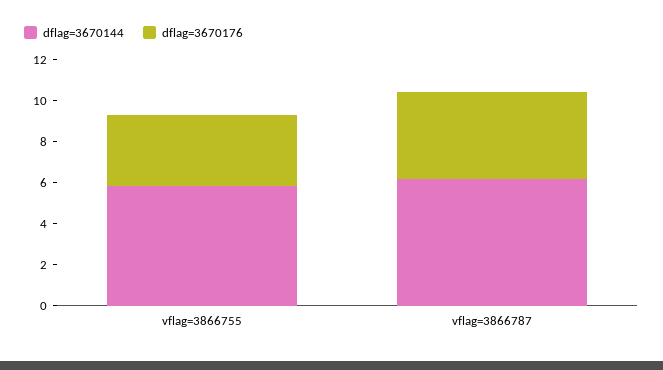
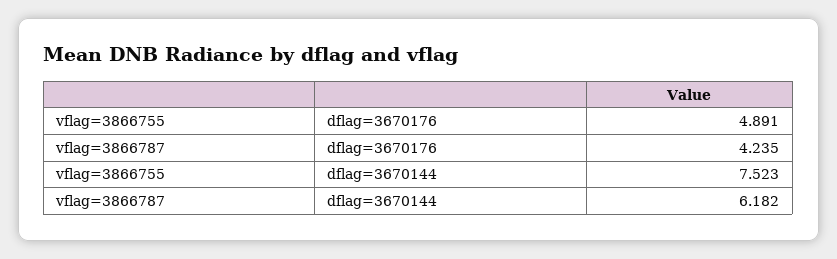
dflag=3670144, vflag=3866755: 6 -> 7.523
dflag=3670176, vflag=3866755: 3.5 -> 4.891

